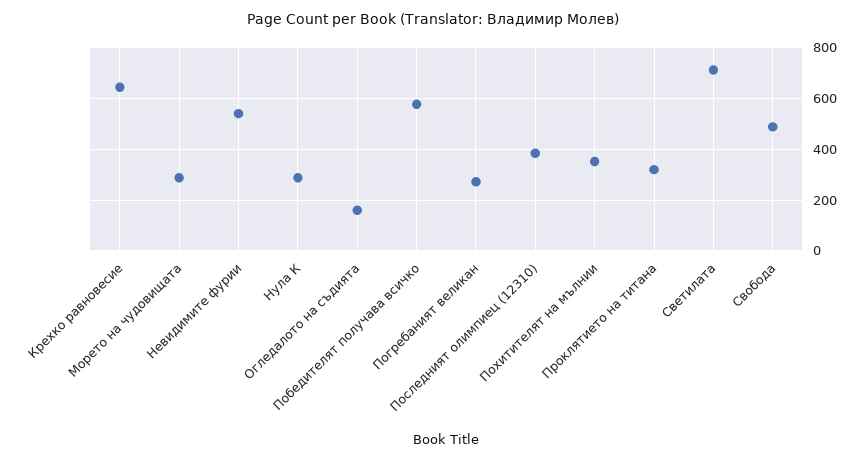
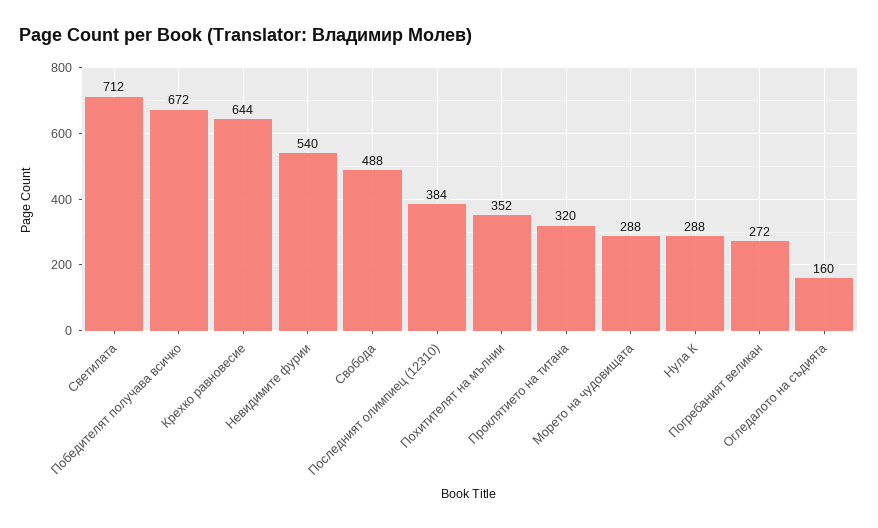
Победителят получава всичко: 575 -> 672

